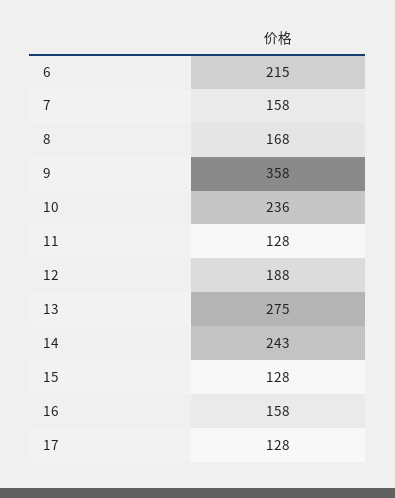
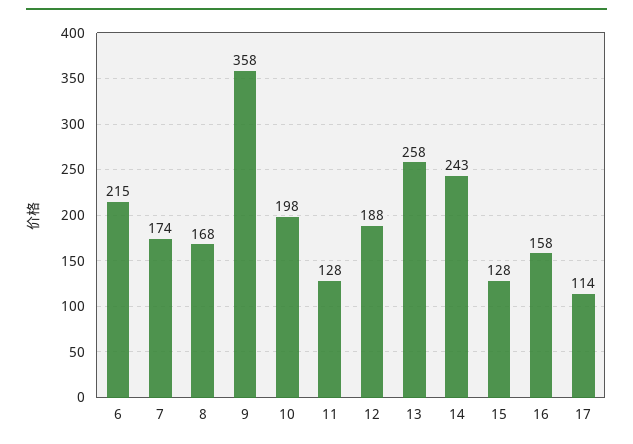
7: 158 -> 174
10: 236 -> 198
13: 275 -> 258
17: 128 -> 114

